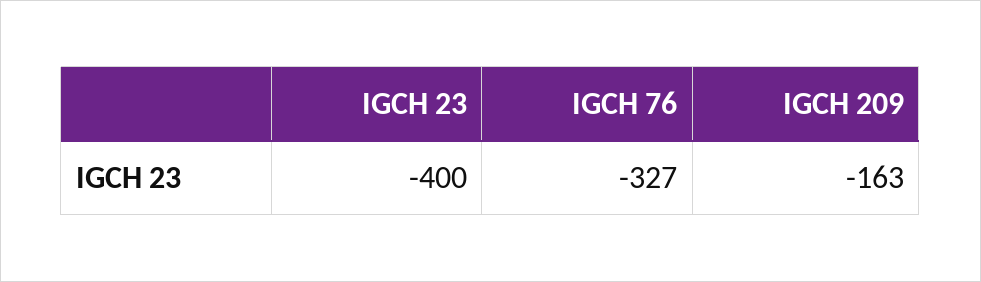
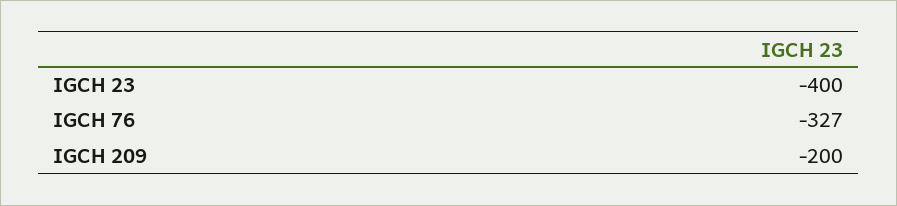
IGCH 209: -163 -> -200

